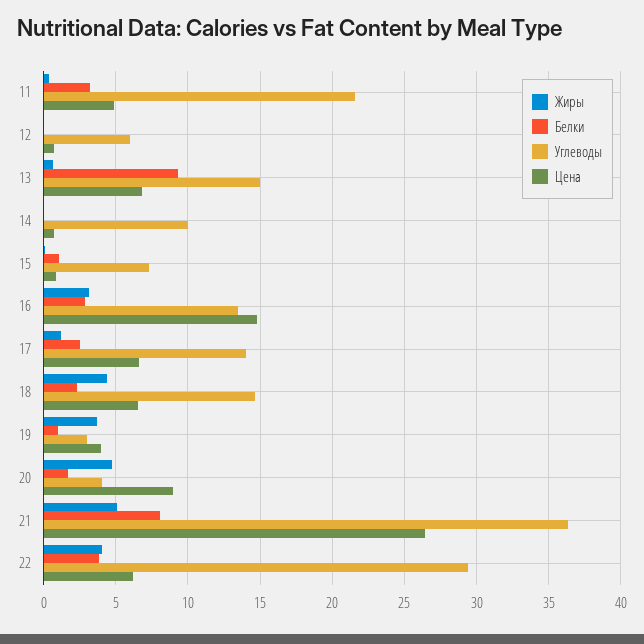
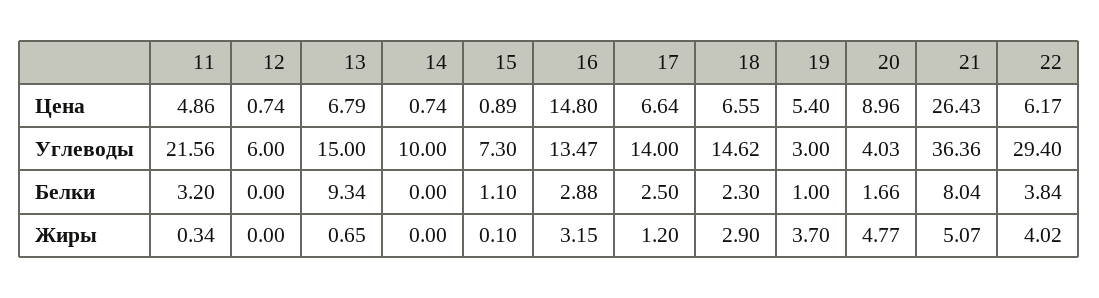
Жиры, 18: 4.5 -> 2.9
Цена, 19: 4 -> 5.4

